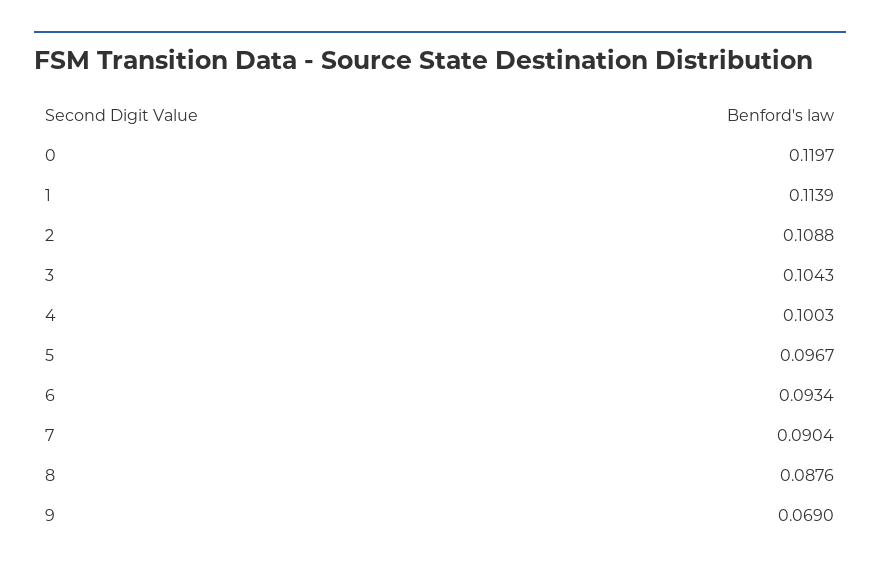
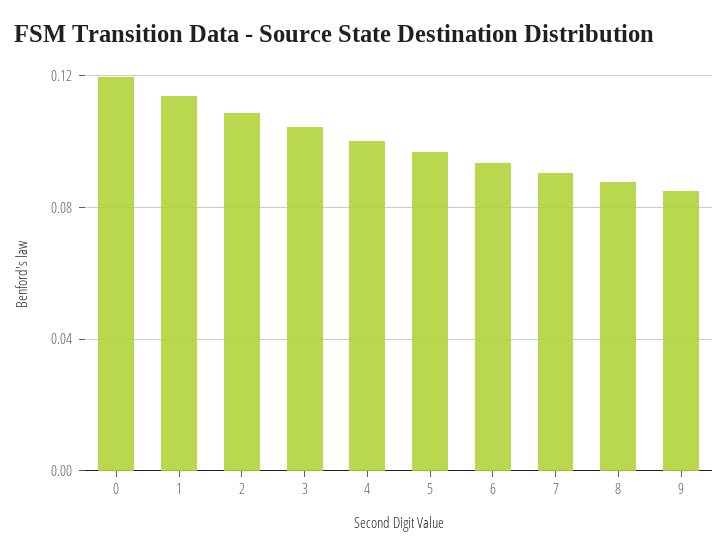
9: 0.069 -> 0.085

